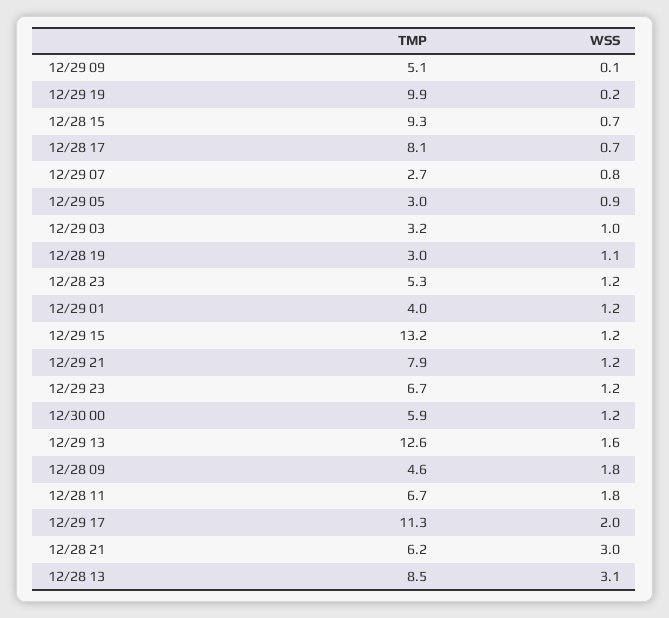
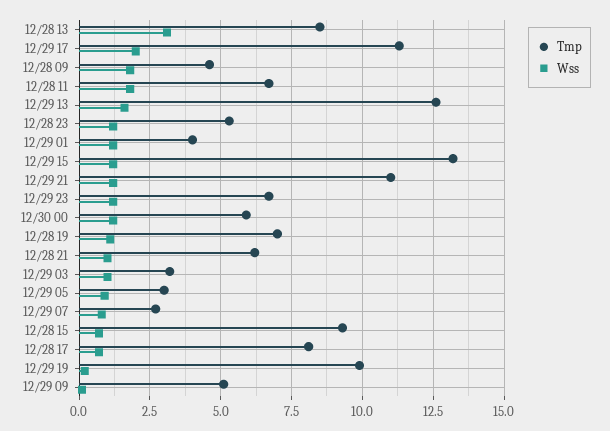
TMP, 12/28 19: 3 -> 7
TMP, 12/29 21: 7.9 -> 11
WSS, 12/28 21: 3 -> 1

